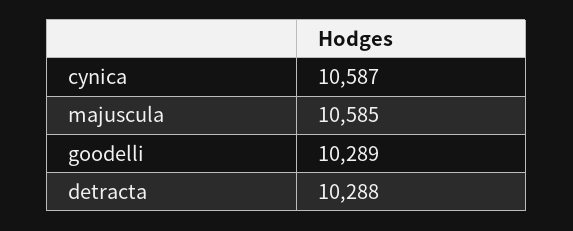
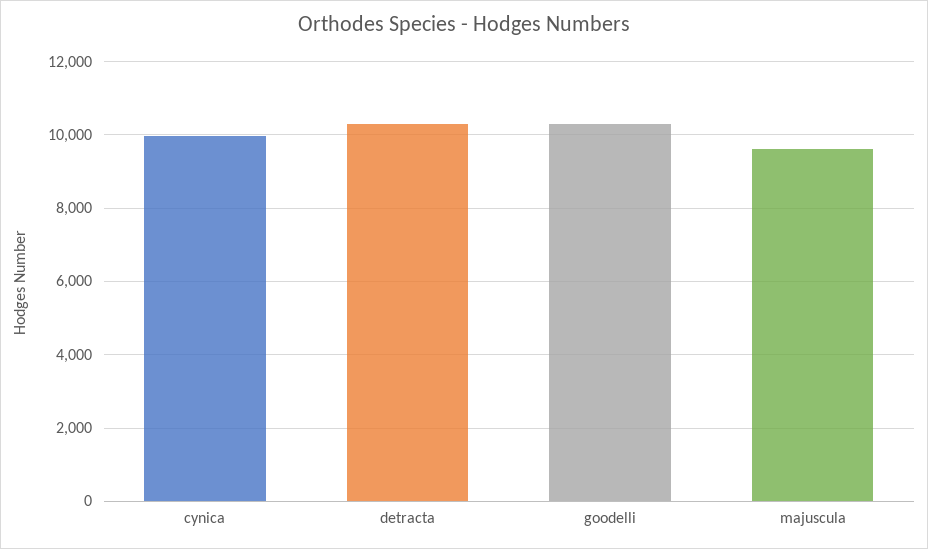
cynica: 10587 -> 10000
majuscula: 10585 -> 9600

